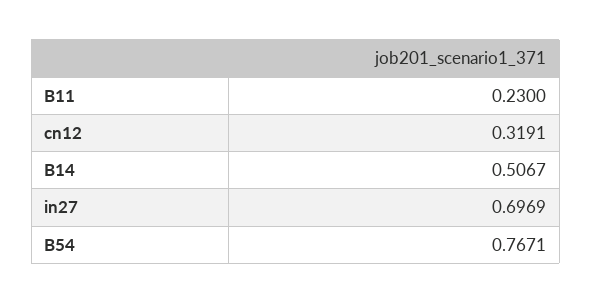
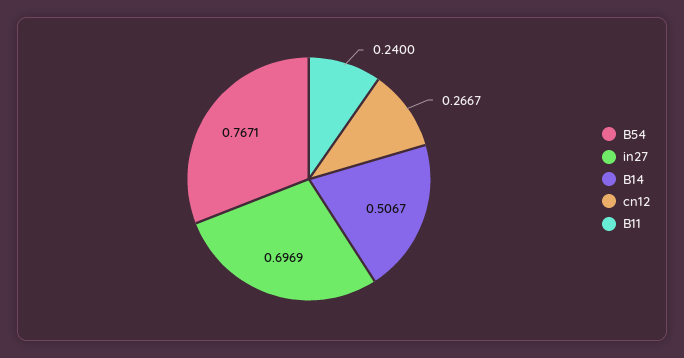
B11: 0.23 -> 0.24
cn12: 0.3191 -> 0.2667

